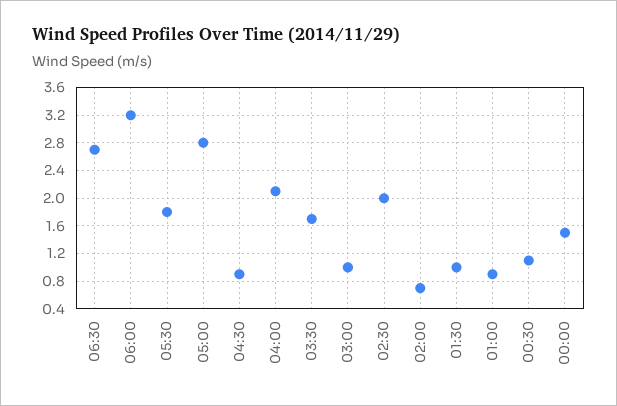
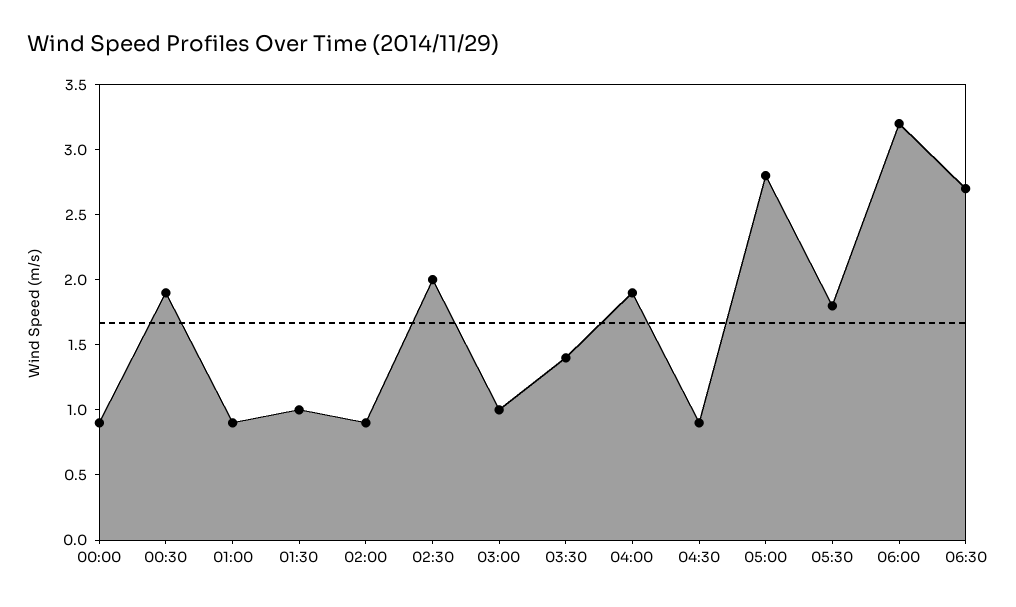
04:00: 2.1 -> 1.9
03:30: 1.7 -> 1.4
02:00: 0.7 -> 0.9
00:30: 1.1 -> 1.9
00:00: 1.5 -> 0.9

